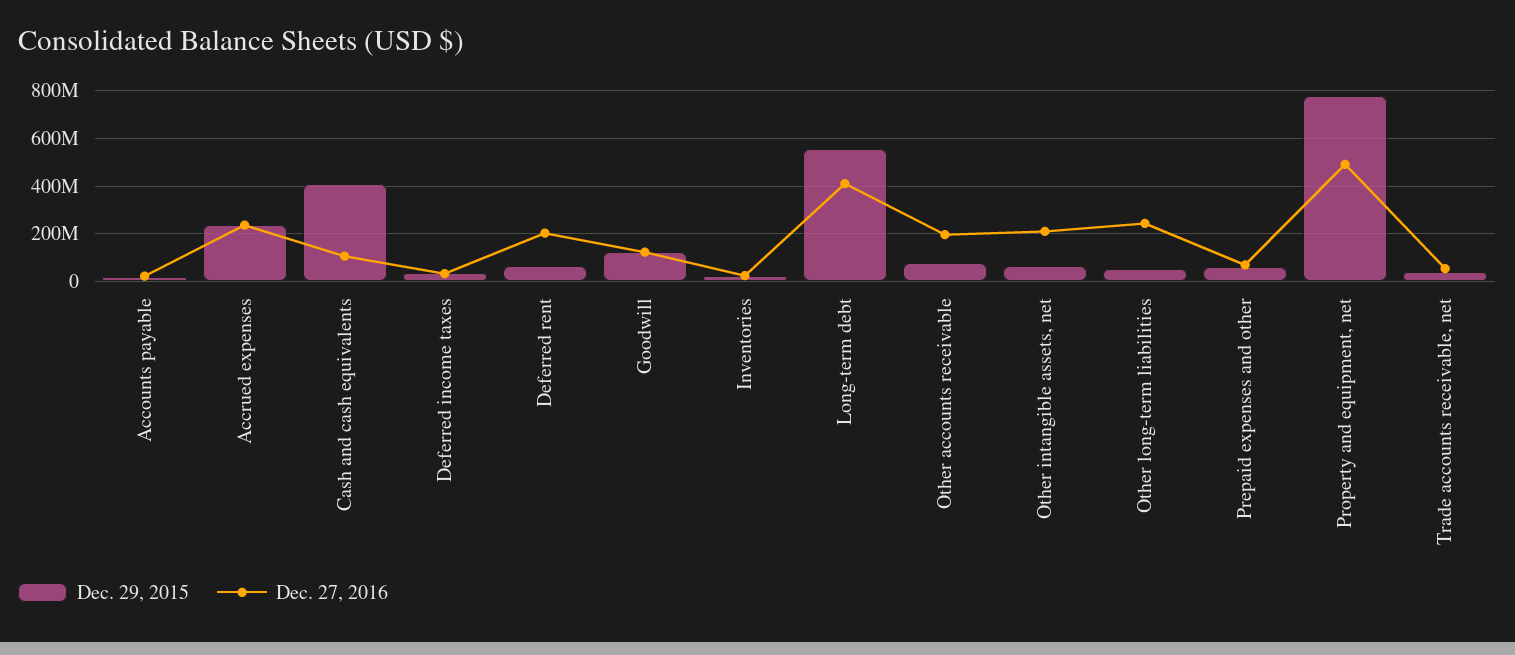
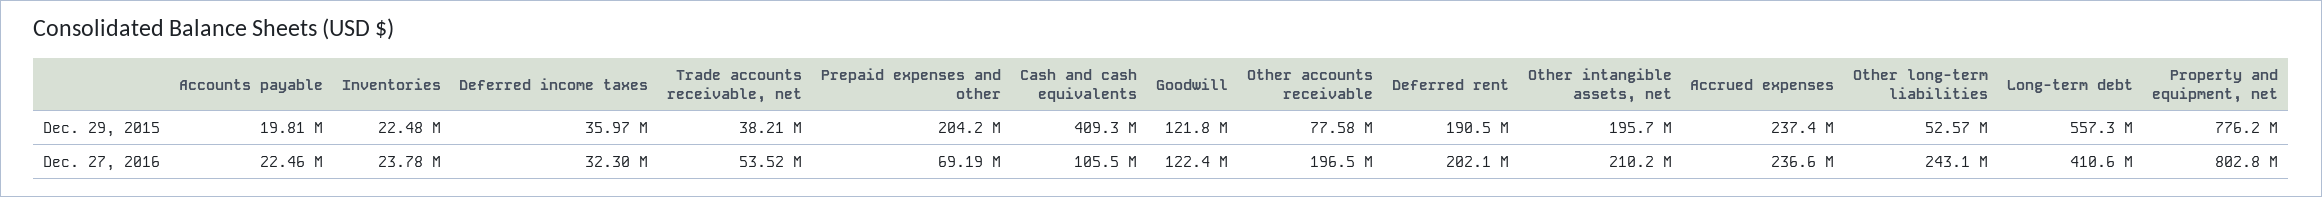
Dec. 29, 2015, Deferred rent: 50000000 -> 190500000
Dec. 29, 2015, Other intangible assets, net: 50000000 -> 195700000
Dec. 29, 2015, Prepaid expenses and other: 50000000 -> 204200000
Dec. 27, 2016, Property and equipment, net: 500000000 -> 802800000

